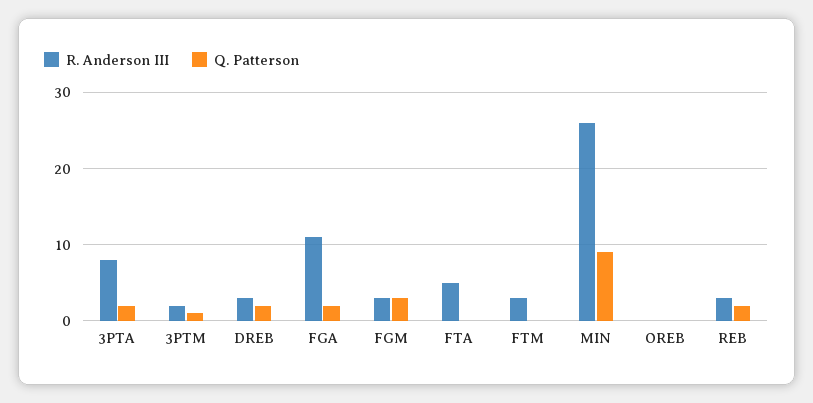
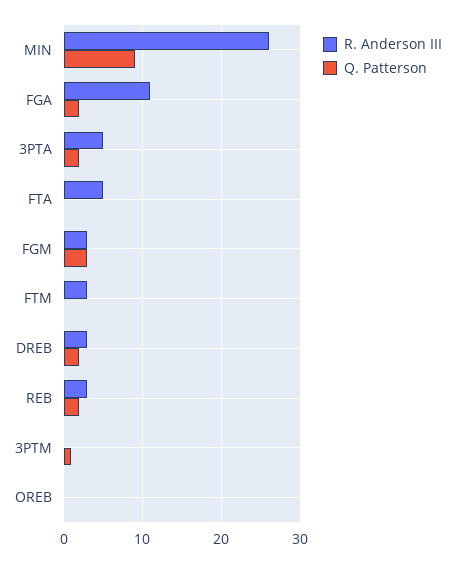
R. Anderson III, 3PTA: 8 -> 5
R. Anderson III, 3PTM: 2 -> 0

